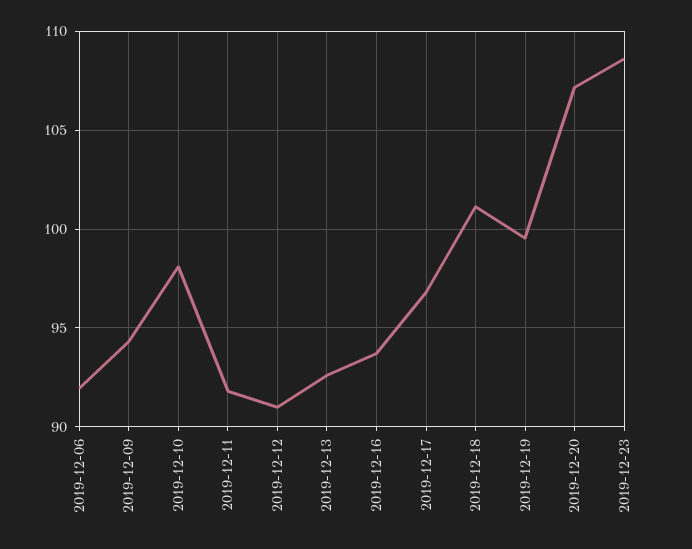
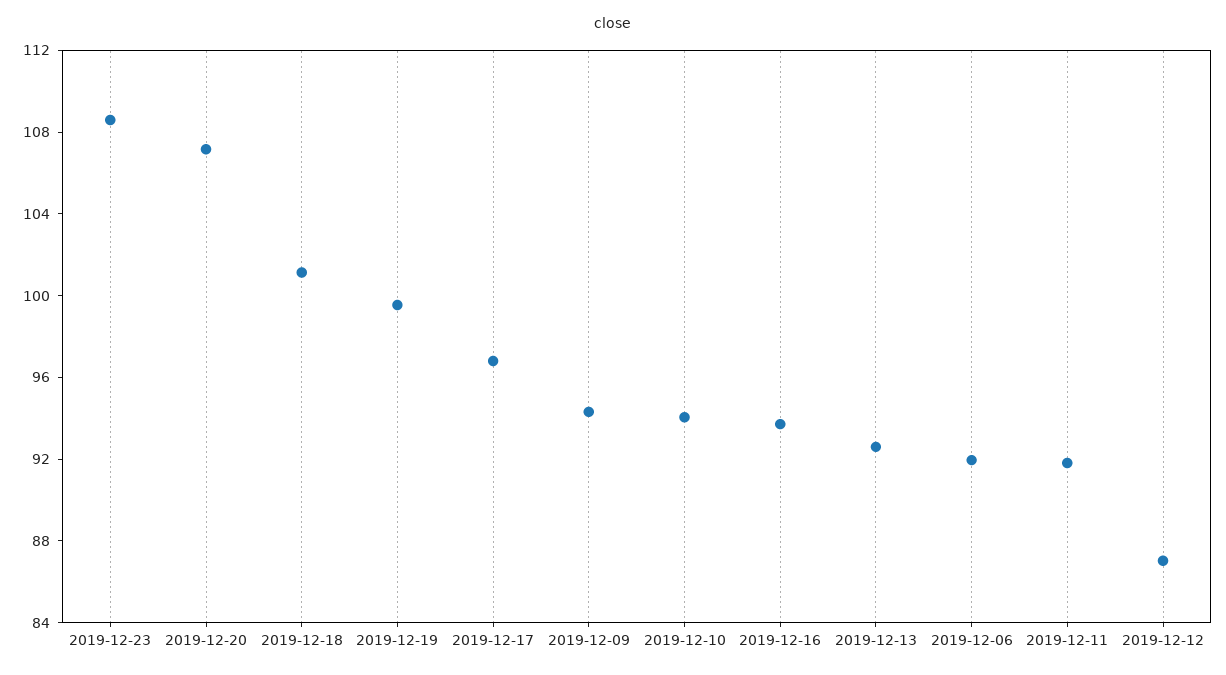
2019-12-10: 98 -> 94
2019-12-12: 91 -> 87

